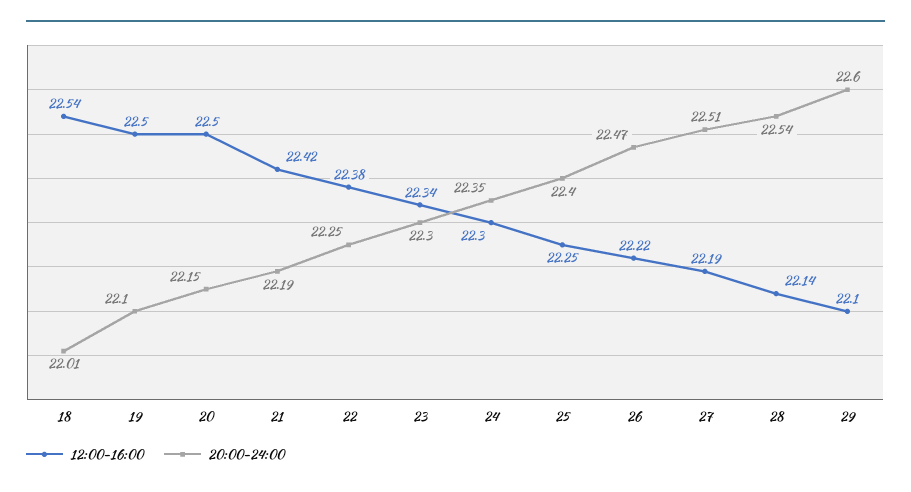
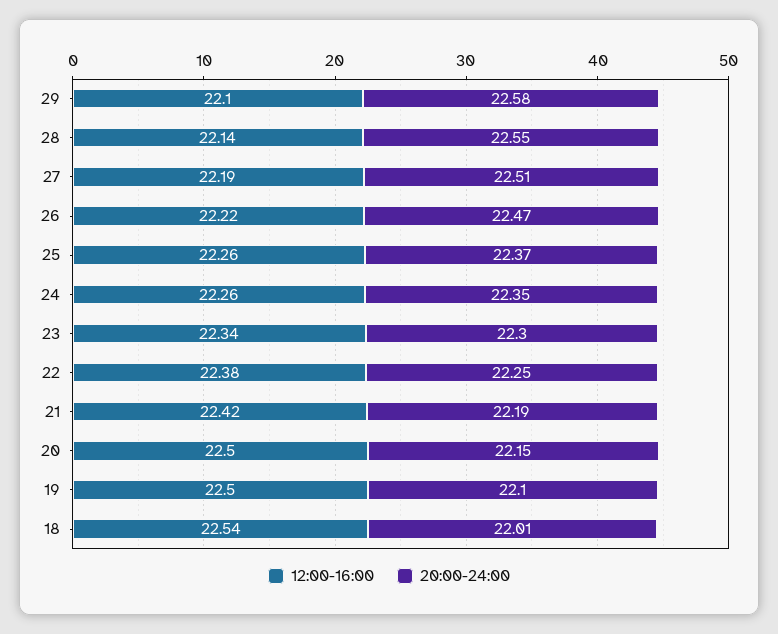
12:00-16:00, 24: 22.3 -> 22.26
12:00-16:00, 25: 22.25 -> 22.26
20:00-24:00, 25: 22.4 -> 22.37
20:00-24:00, 28: 22.54 -> 22.55
20:00-24:00, 29: 22.6 -> 22.58

